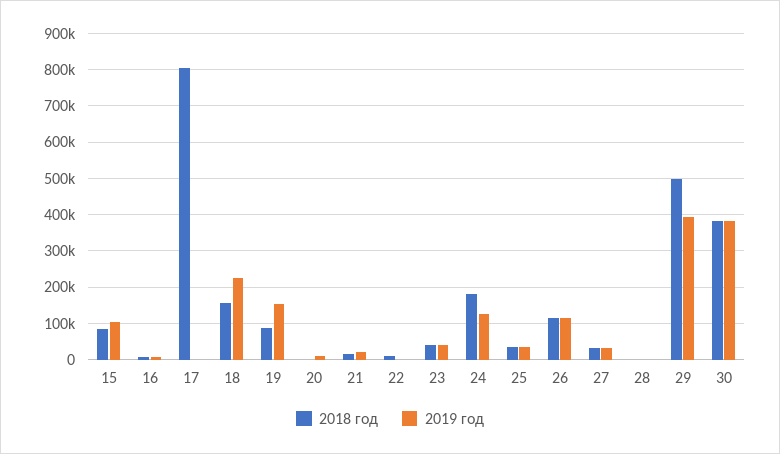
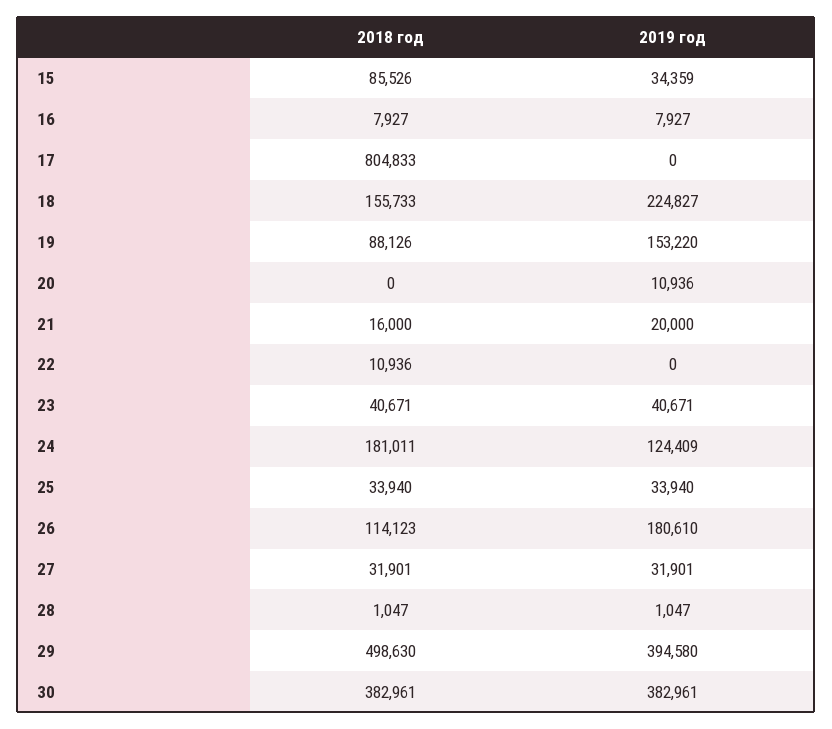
2019 год, 15: 100000 -> 34359
2019 год, 26: 120000 -> 180610

